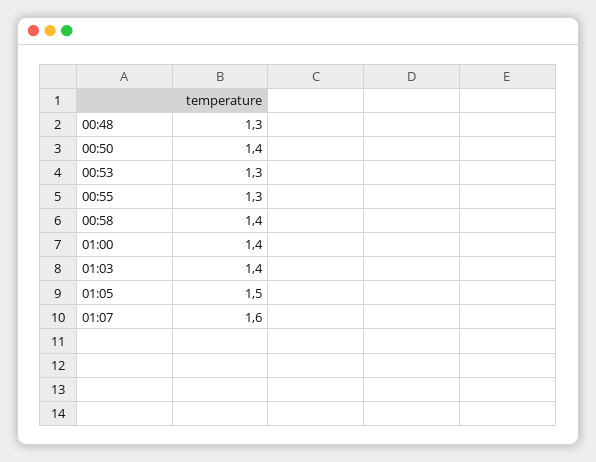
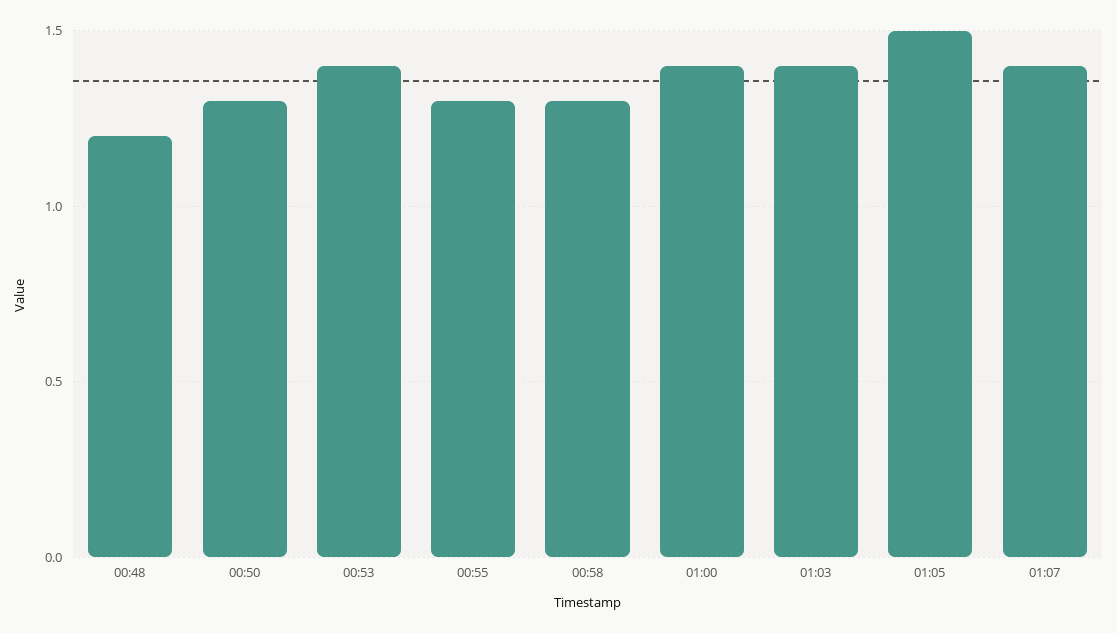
00:48: 1.3 -> 1.2
00:50: 1.4 -> 1.3
00:53: 1.3 -> 1.4
00:58: 1.4 -> 1.3
01:07: 1.6 -> 1.4

